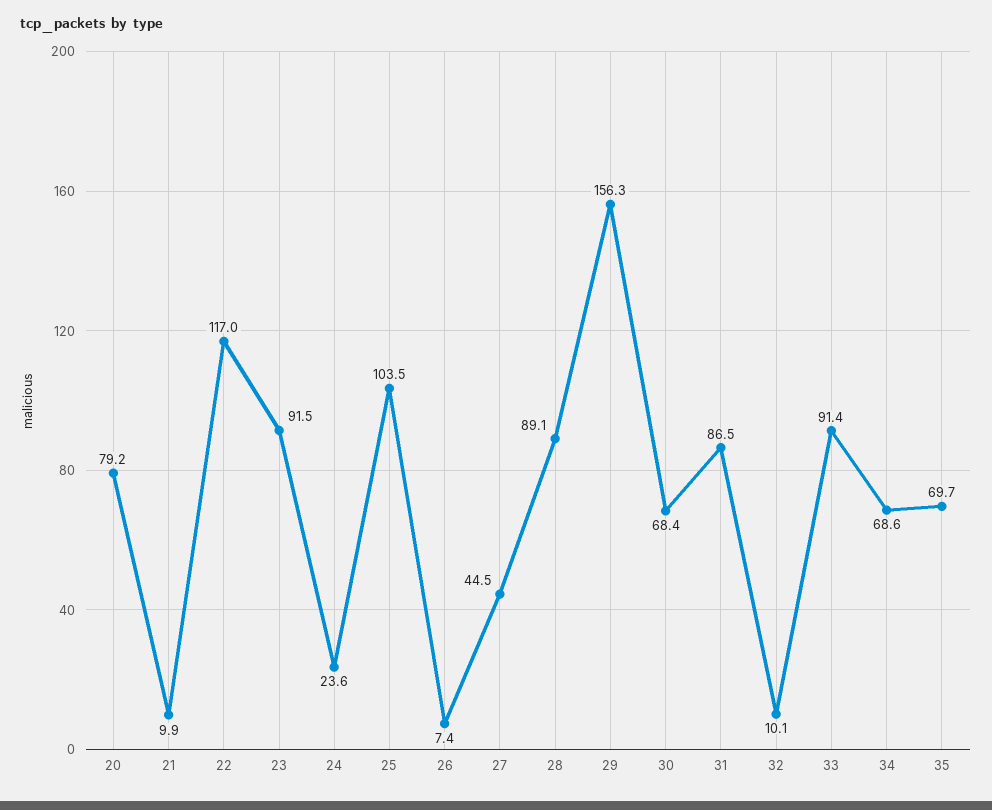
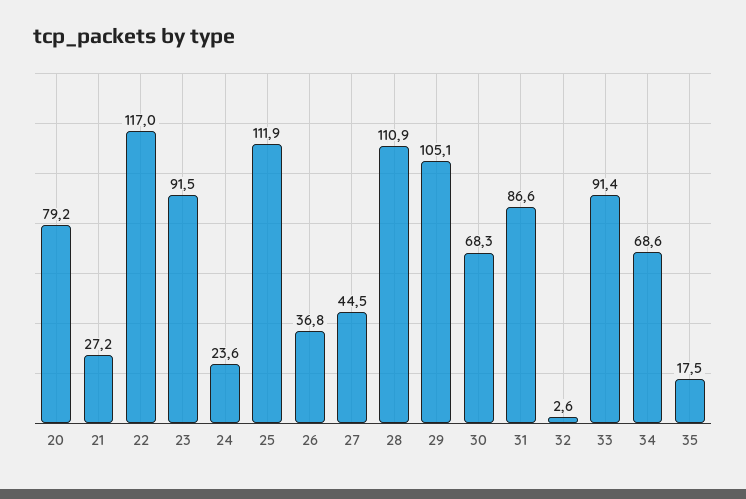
21: 9.9 -> 27.2
25: 103.5 -> 111.9
26: 7.4 -> 36.8
28: 89.1 -> 110.9
29: 156.3 -> 105.1
30: 68.4 -> 68.3
31: 86.5 -> 86.6
32: 10.1 -> 2.6
35: 69.7 -> 17.5

